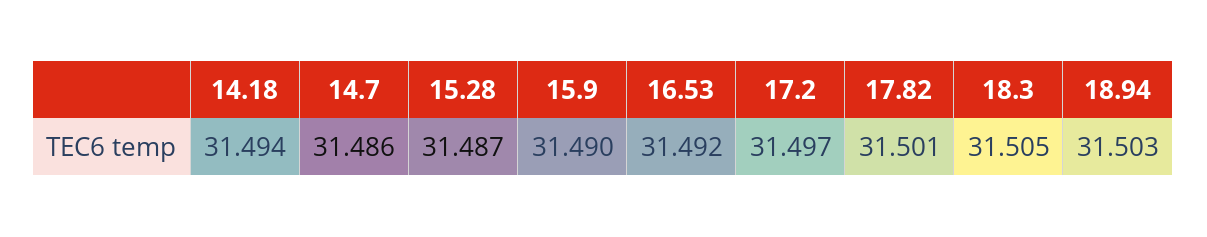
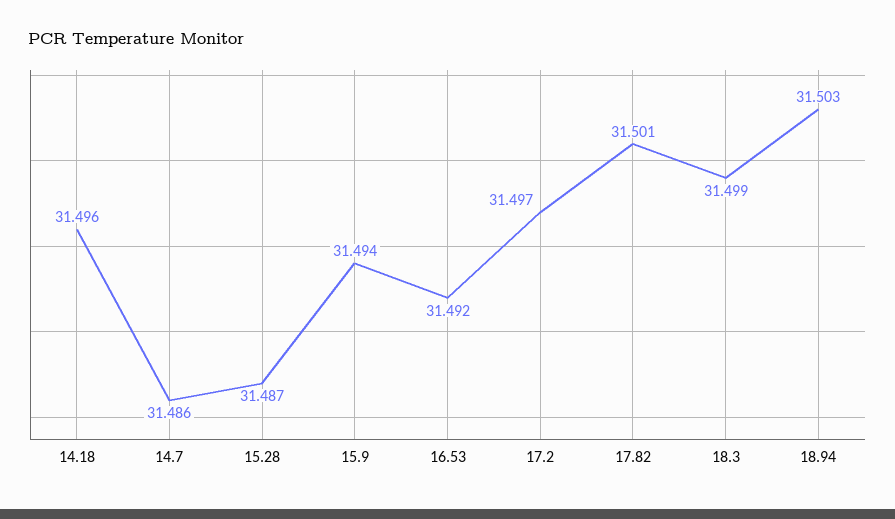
14.18: 31.494 -> 31.496
15.9: 31.49 -> 31.494
18.3: 31.505 -> 31.499

